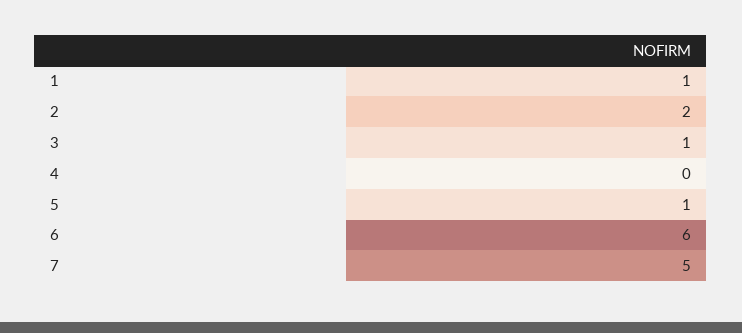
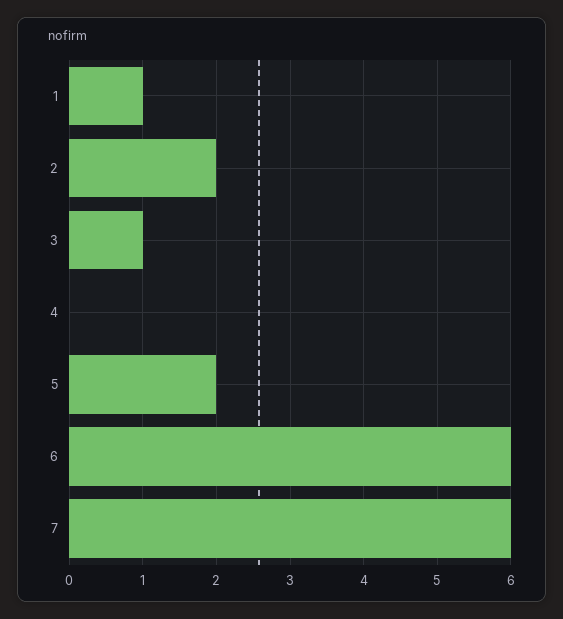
5: 1 -> 2
7: 5 -> 6

